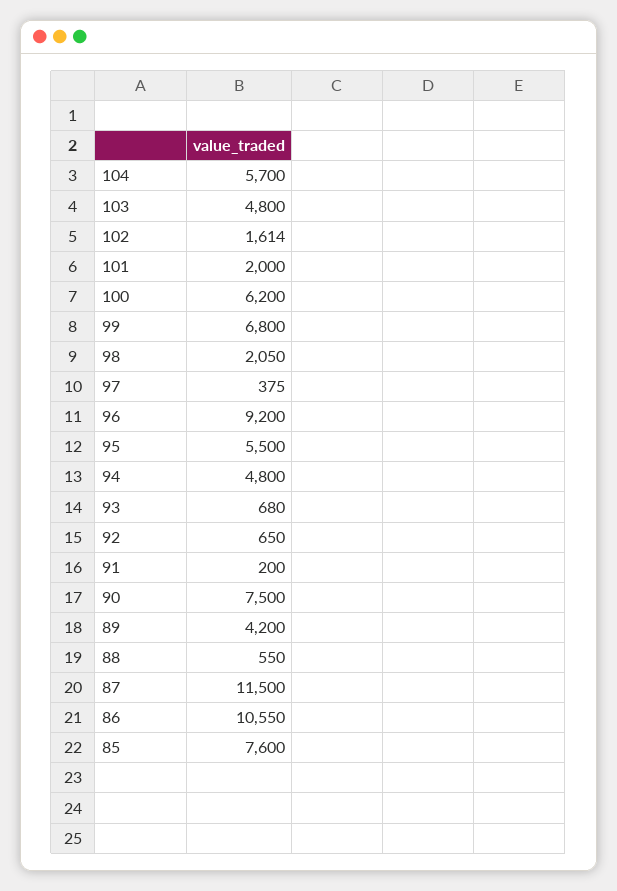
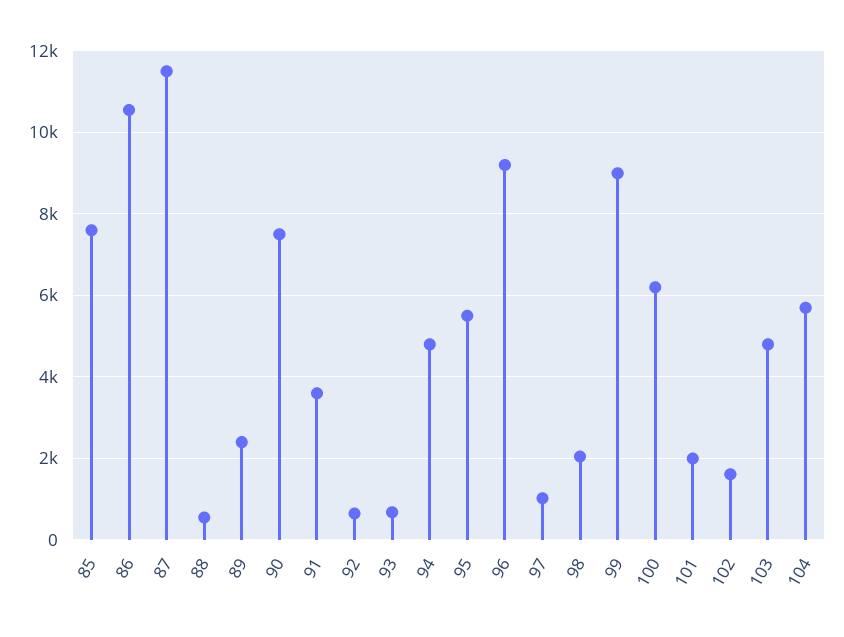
99: 6800 -> 9000
97: 375 -> 1000
91: 200 -> 3600
89: 4200 -> 2400

